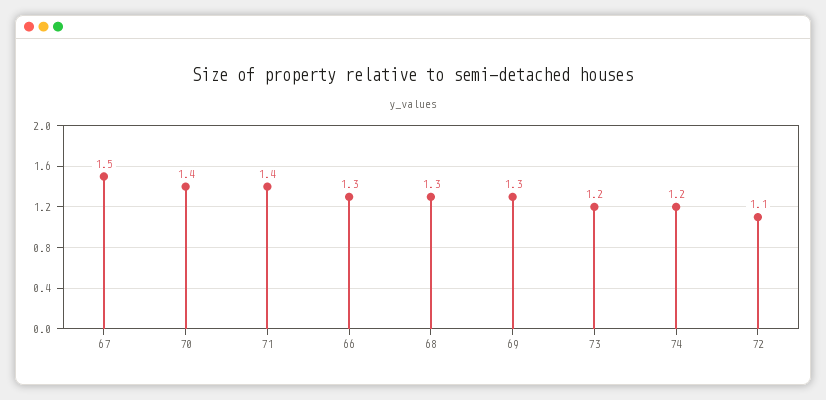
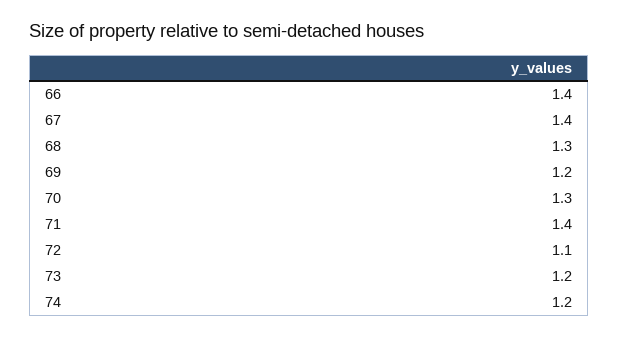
67: 1.5 -> 1.4
70: 1.4 -> 1.3
66: 1.3 -> 1.4
69: 1.3 -> 1.2

